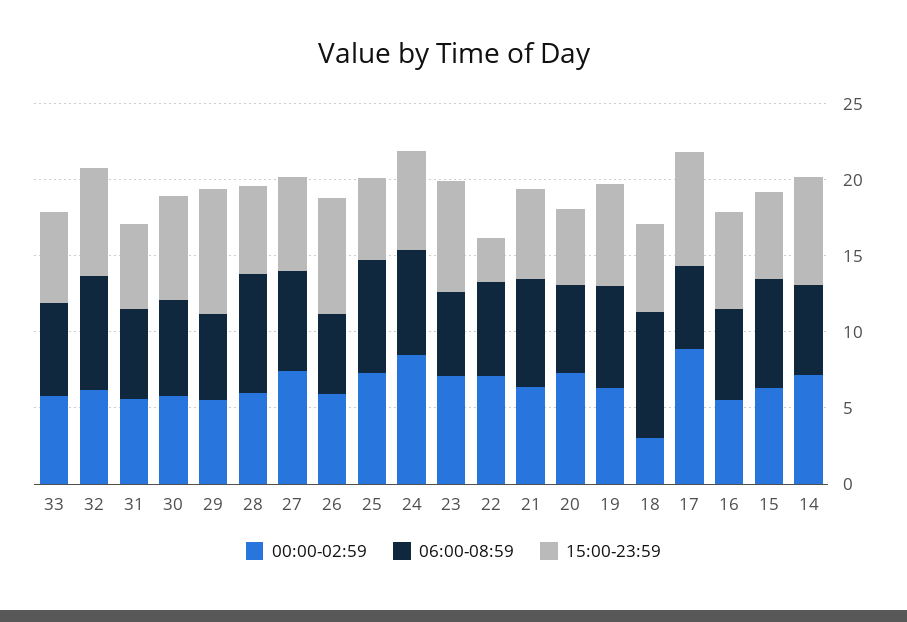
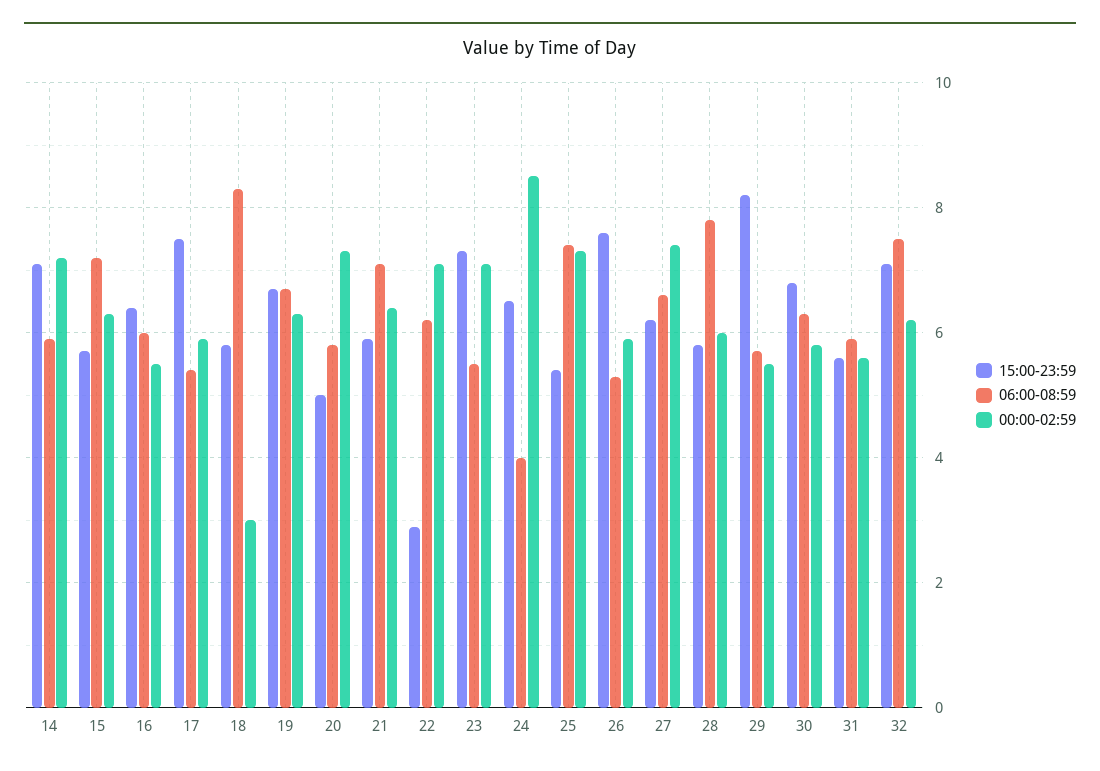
00:00-02:59, 33: 6 -> none
06:00-08:59, 33: 6 -> none
15:00-23:59, 33: 6 -> none
06:00-08:59, 24: 7 -> 4
00:00-02:59, 17: 9 -> 6

